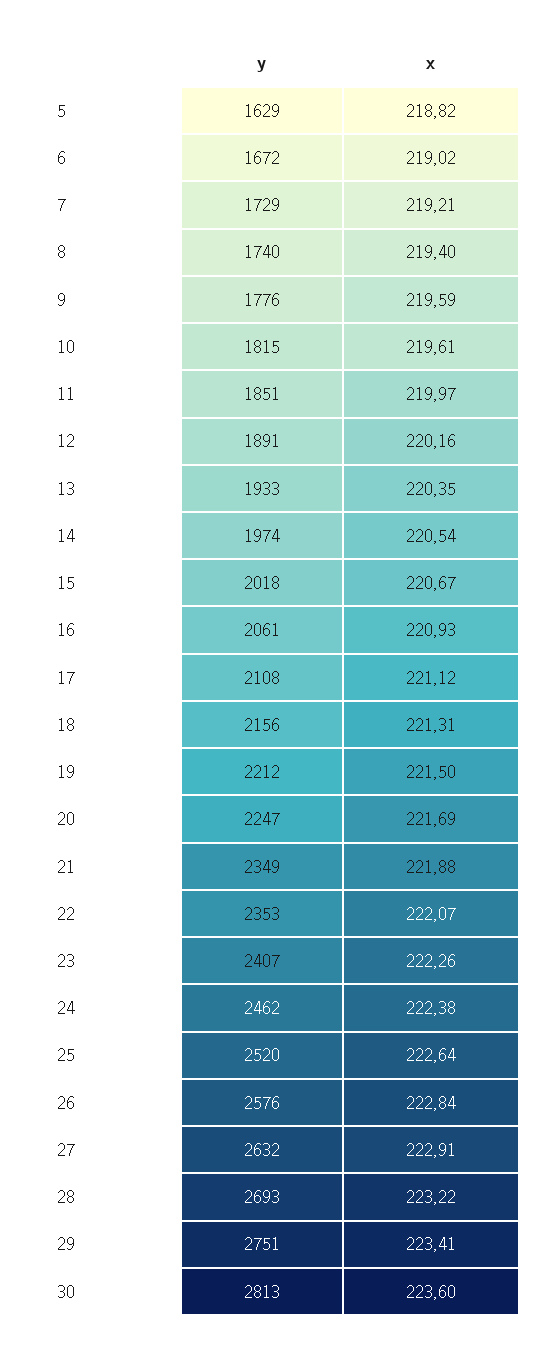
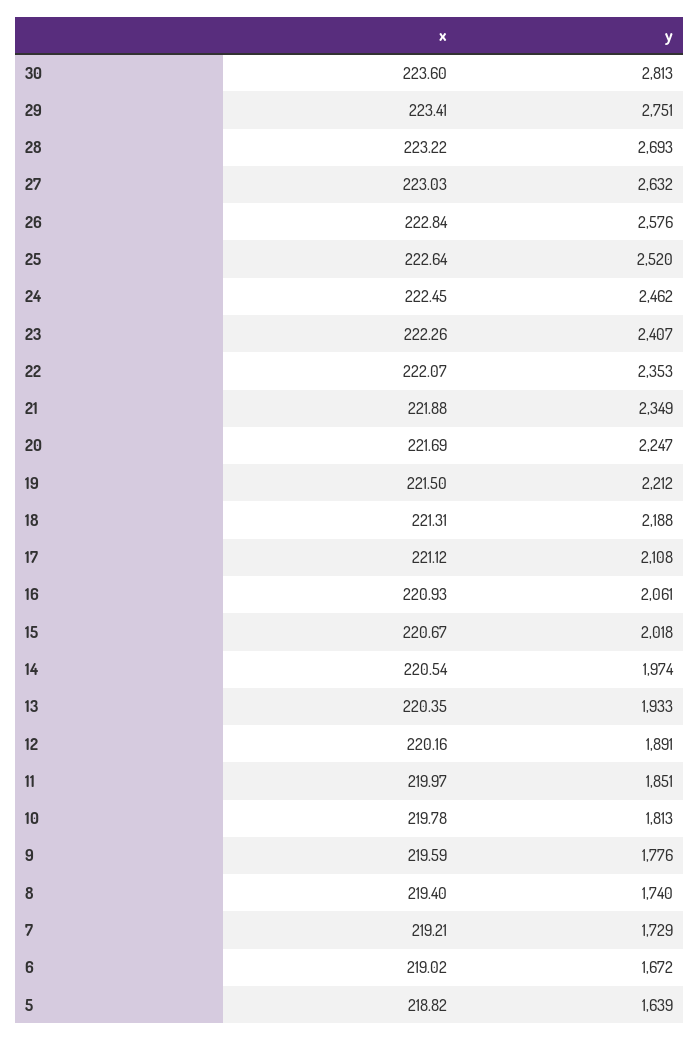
y, 5: 1629 -> 1639
y, 10: 1815 -> 1813
x, 10: 219.61 -> 219.78
y, 18: 2156 -> 2188
x, 24: 222.38 -> 222.45
x, 27: 222.91 -> 223.03

